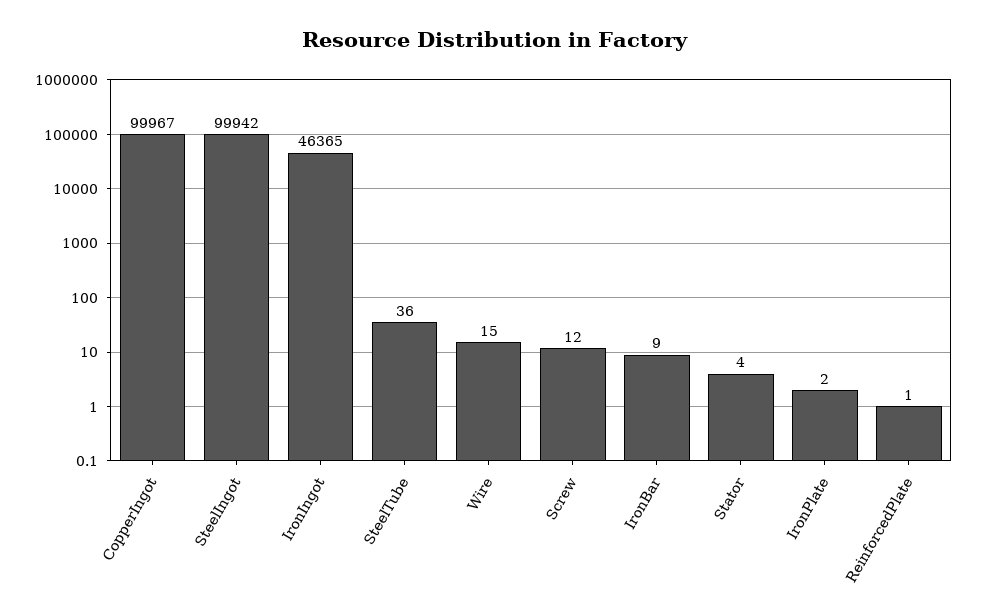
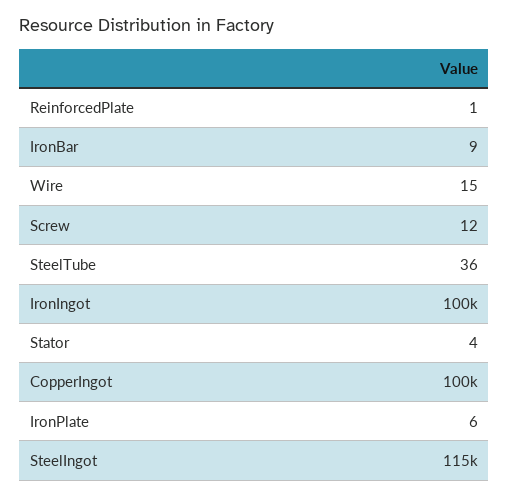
SteelIngot: 99942 -> 115000
IronIngot: 46365 -> 100000
IronPlate: 2 -> 6

